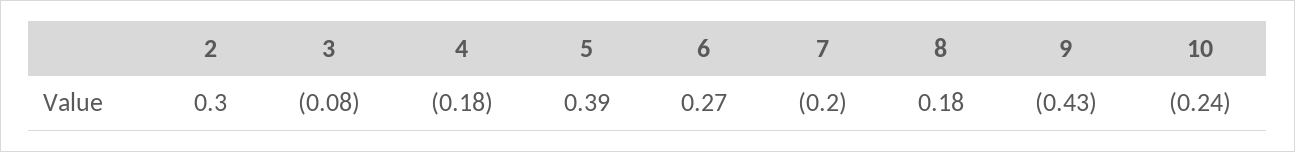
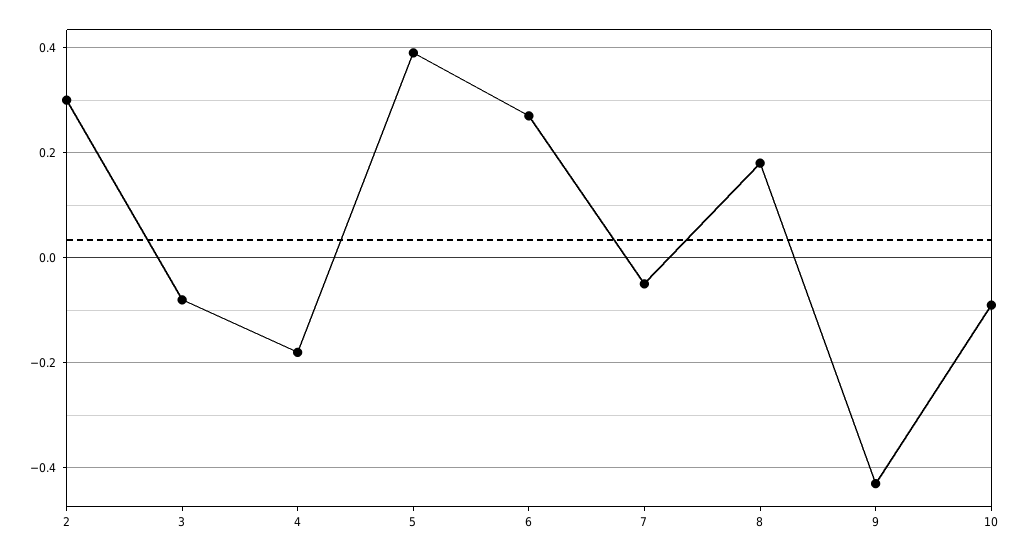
7: -0.2 -> -0.05
10: -0.24 -> -0.1

